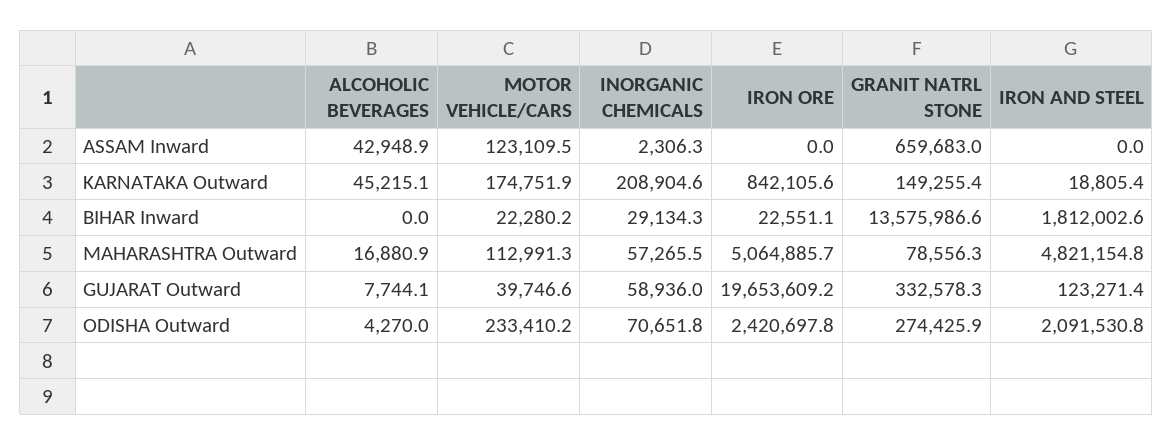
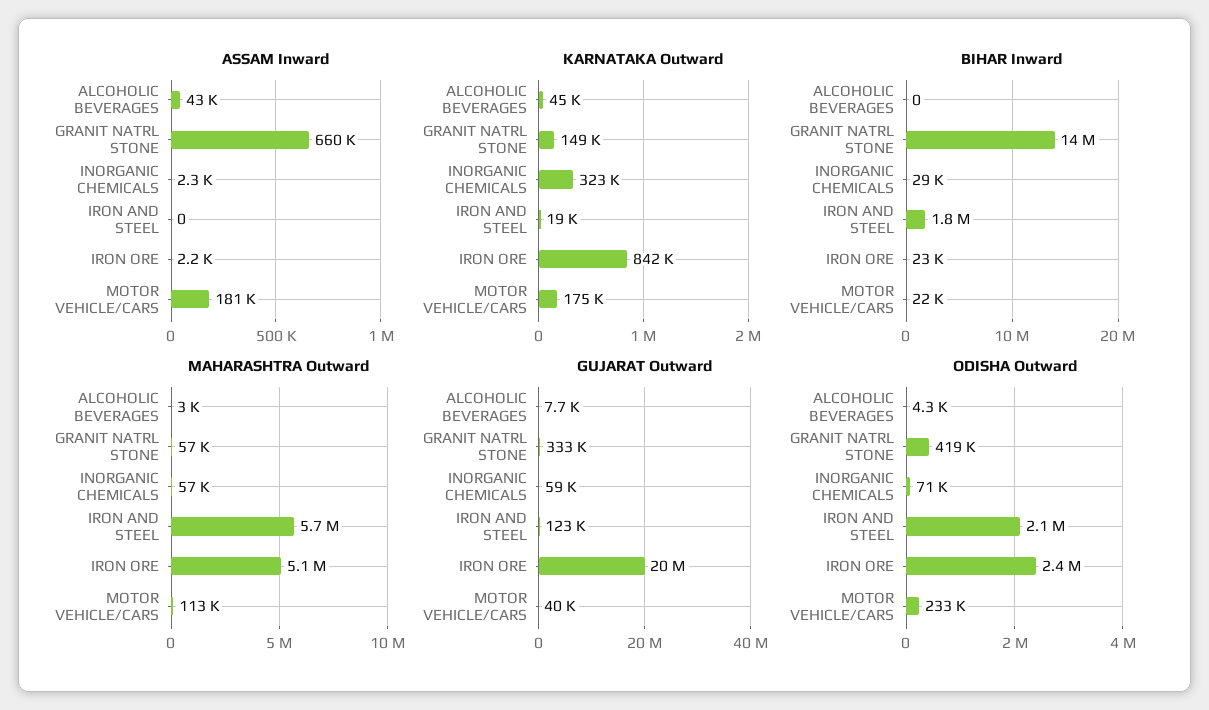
ASSAM Inward, MOTOR VEHICLE/CARS: 123109.5 -> 181000
ASSAM Inward, IRON ORE: 0 -> 2200
KARNATAKA Outward, INORGANIC CHEMICALS: 208904.6 -> 323000
MAHARASHTRA Outward, ALCOHOLIC BEVERAGES: 16880.9 -> 3000
MAHARASHTRA Outward, GRANIT NATRL STONE: 78556.3 -> 57000
MAHARASHTRA Outward, IRON AND STEEL: 4821154.8 -> 5700000
ODISHA Outward, GRANIT NATRL STONE: 274425.9 -> 419000

